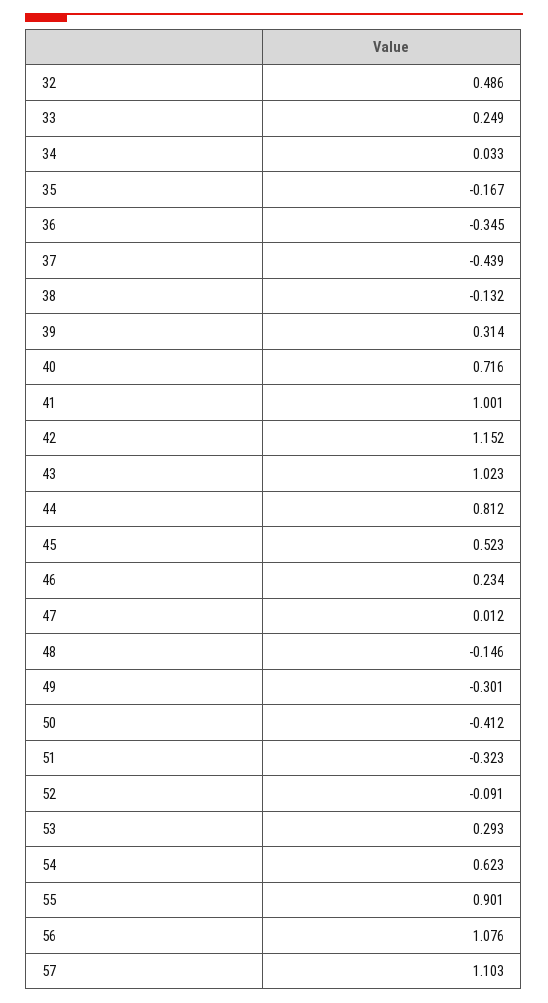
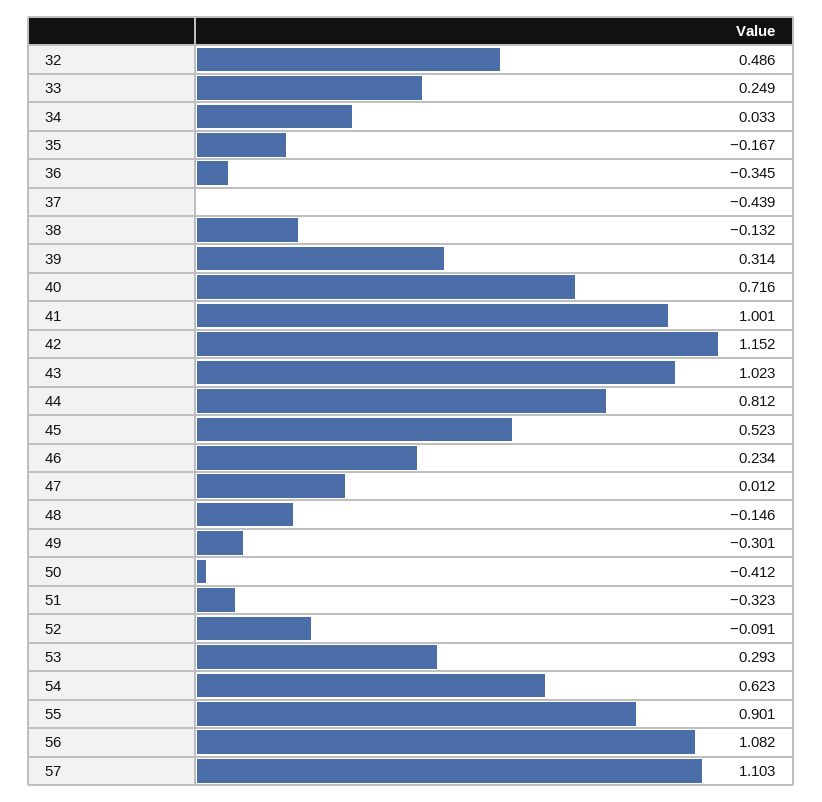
56: 1.076 -> 1.082

